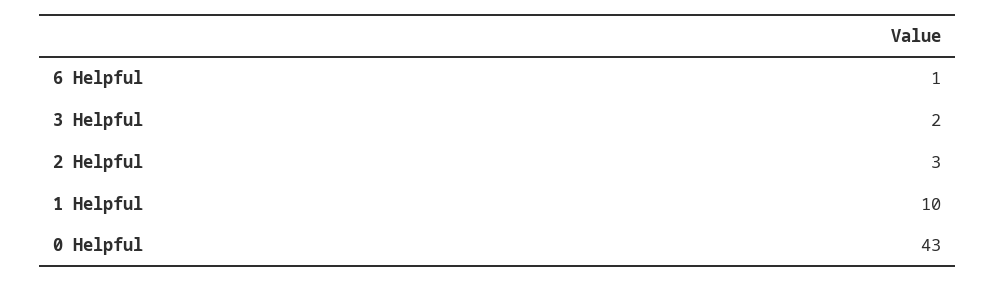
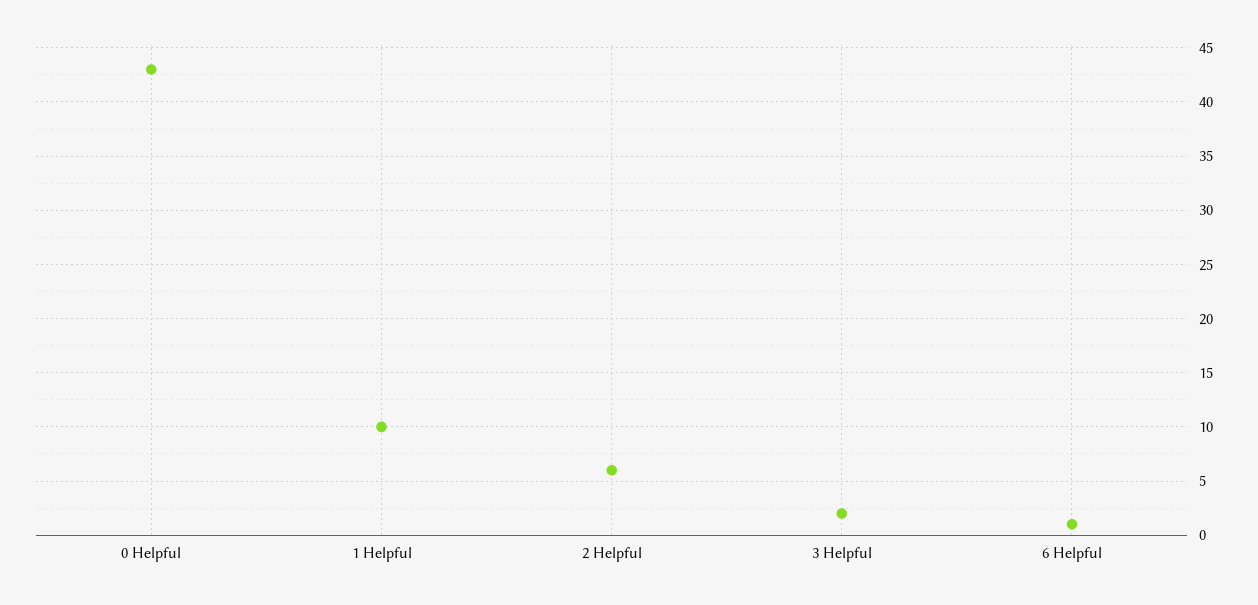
2 Helpful: 3 -> 6

